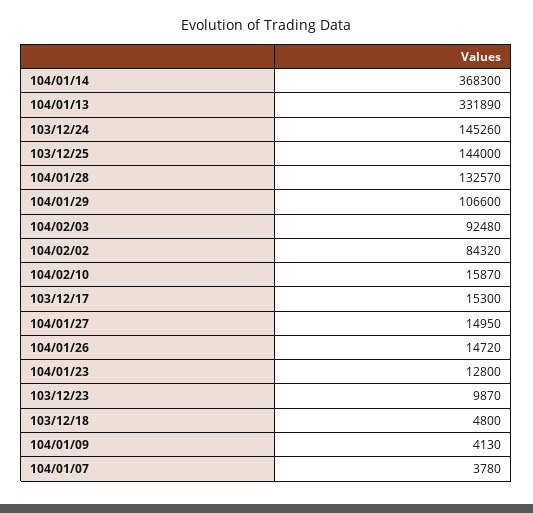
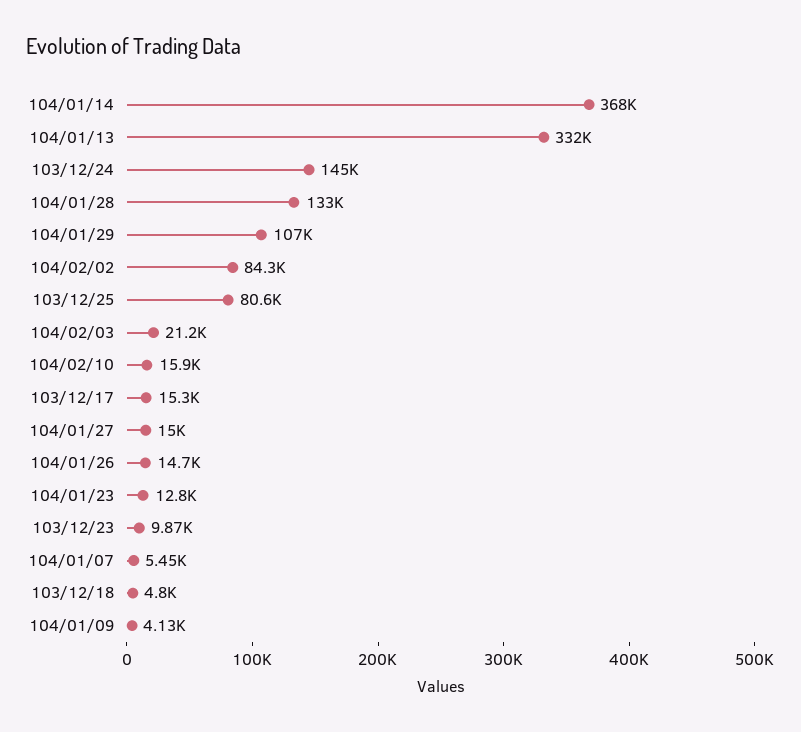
103/12/25: 144000 -> 80600
104/02/03: 92480 -> 21200
104/01/07: 3780 -> 5450

